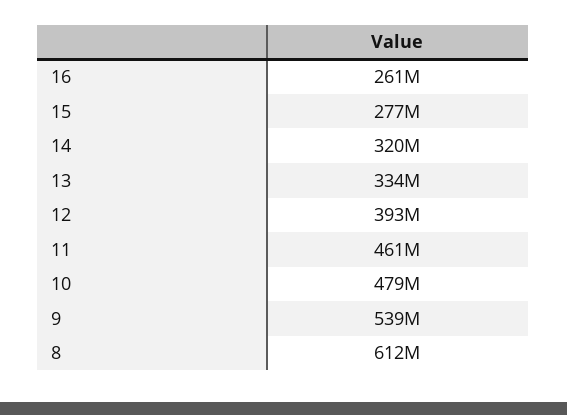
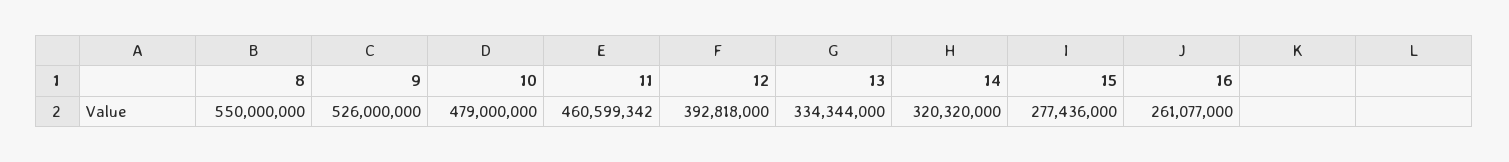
9: 539000000 -> 526000000
8: 612000000 -> 550000000

